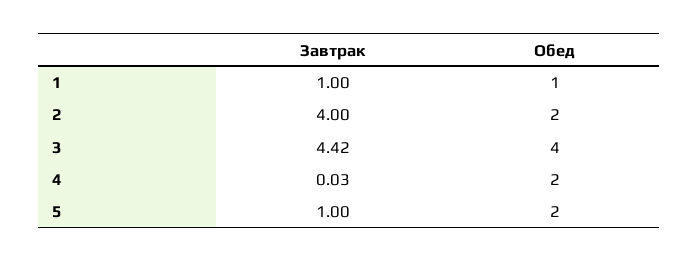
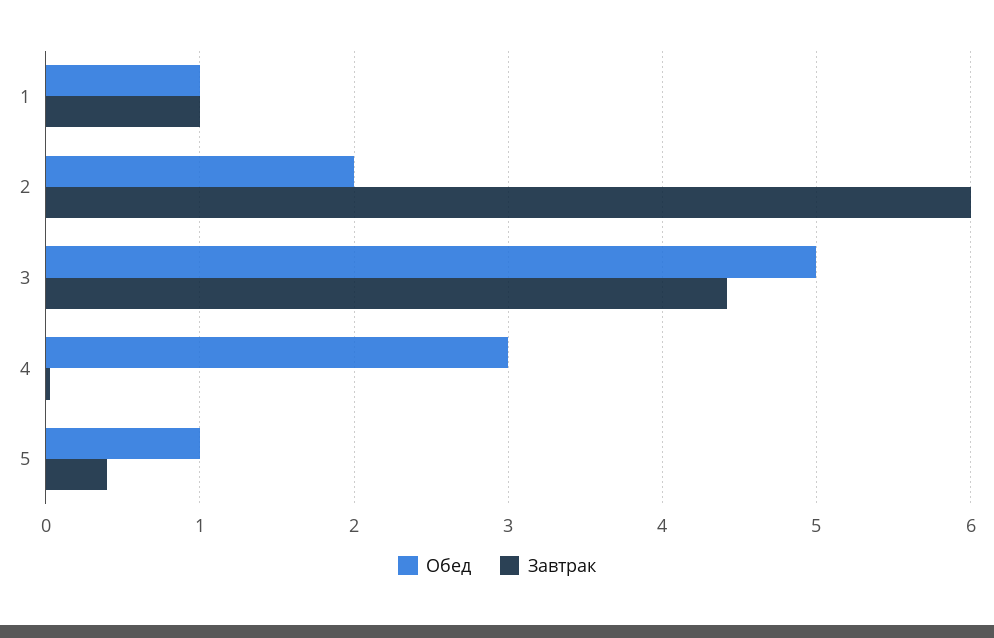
Завтрак, 2: 4 -> 6
Обед, 3: 4 -> 5
Обед, 4: 2 -> 3
Завтрак, 5: 1 -> 0.4
Обед, 5: 2 -> 1

